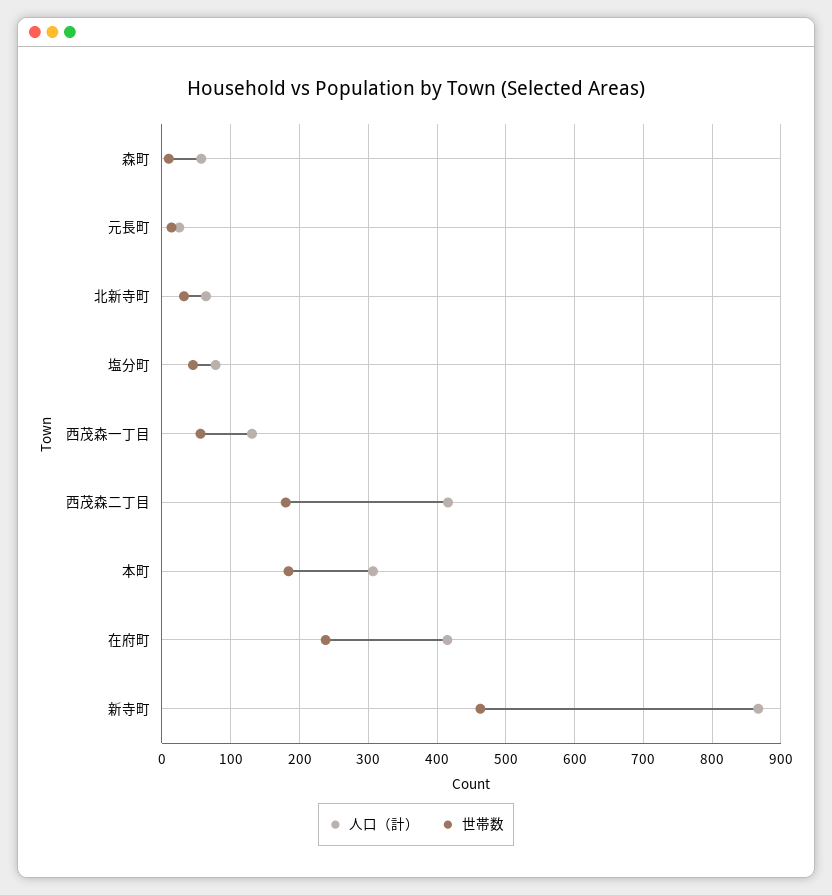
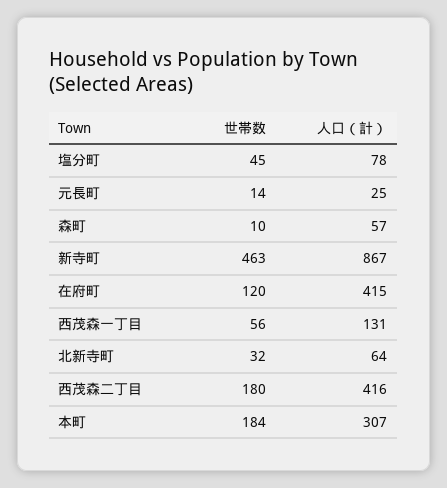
世帯数, 在府町: 240 -> 120

